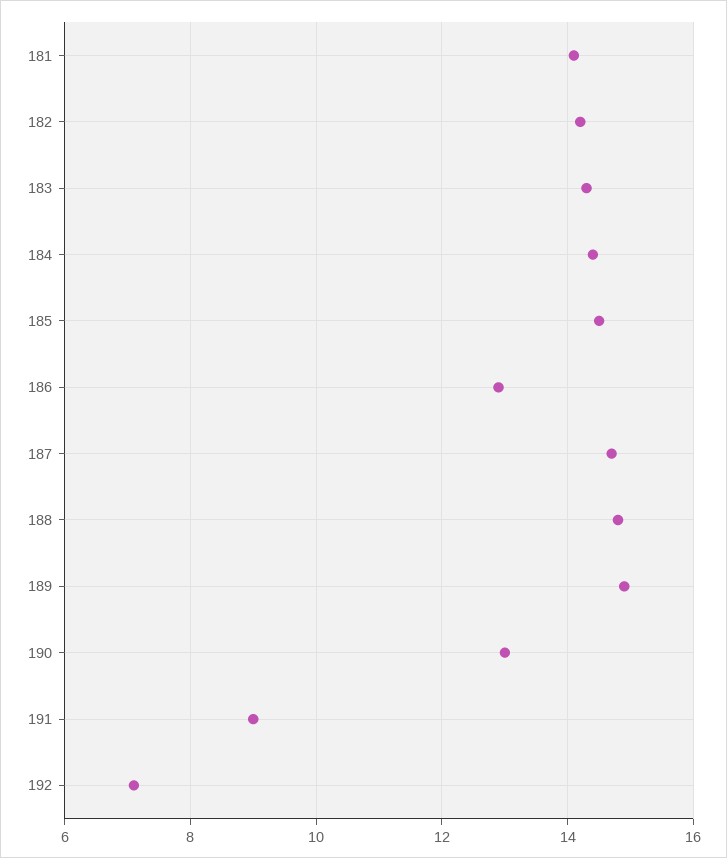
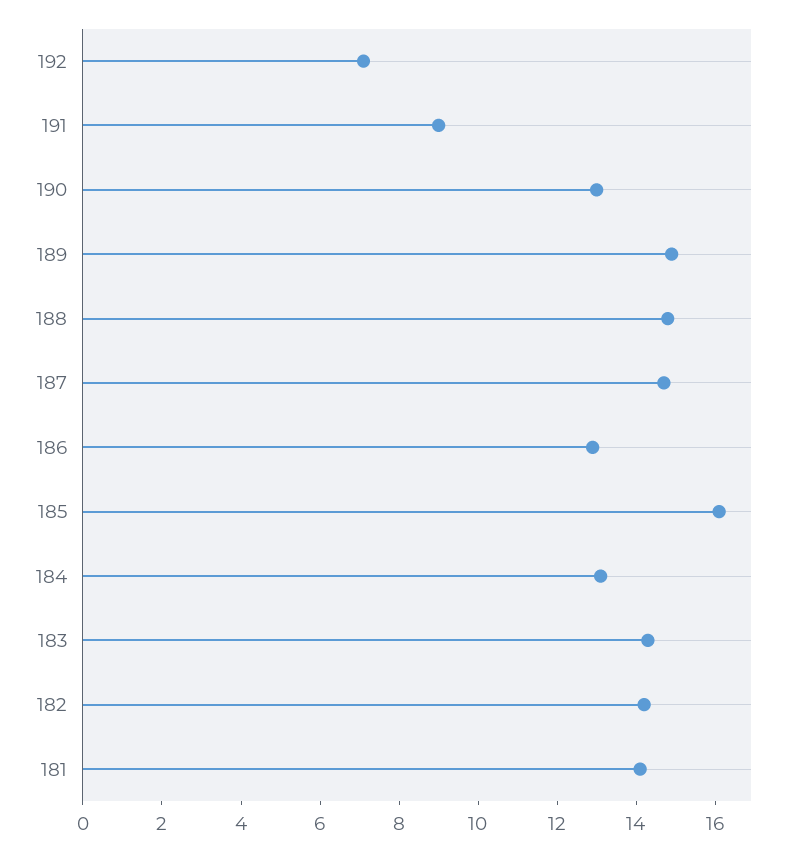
184: 14.5 -> 13
185: 14.5 -> 16

